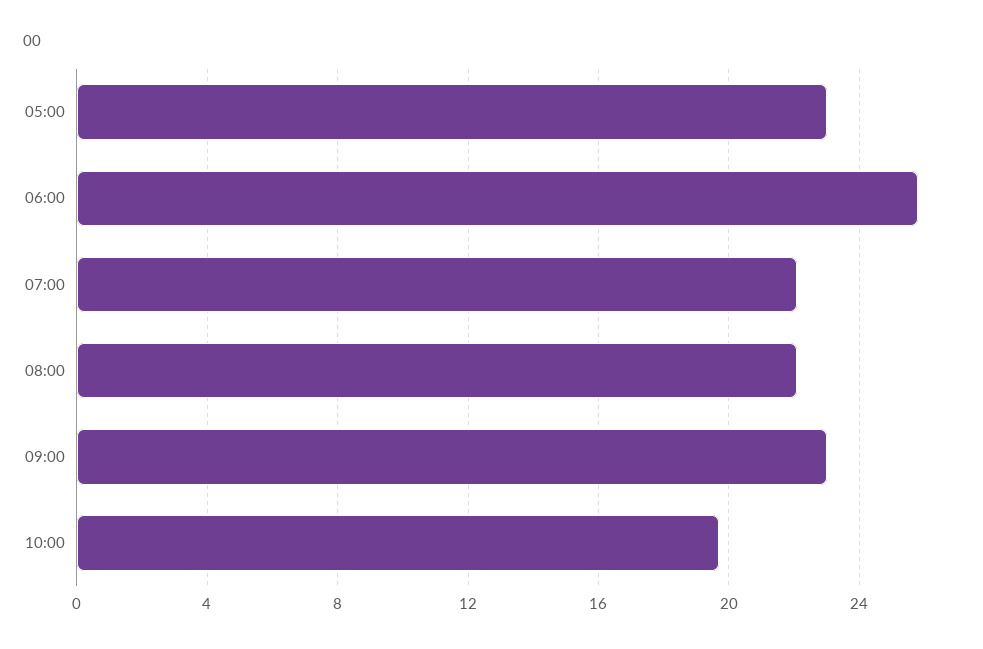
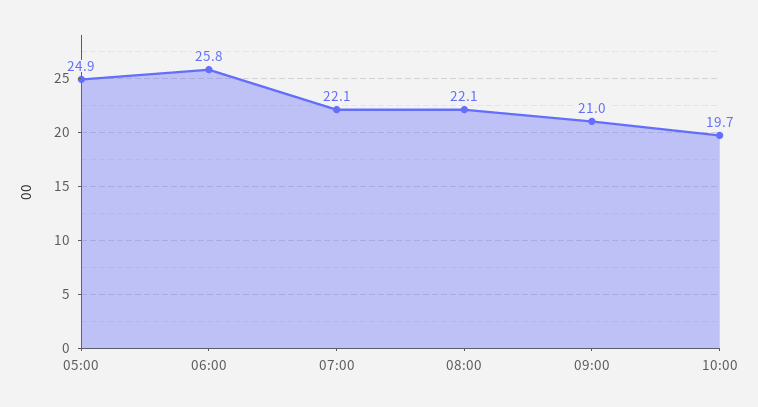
05:00: 23 -> 24.9
09:00: 23 -> 21

